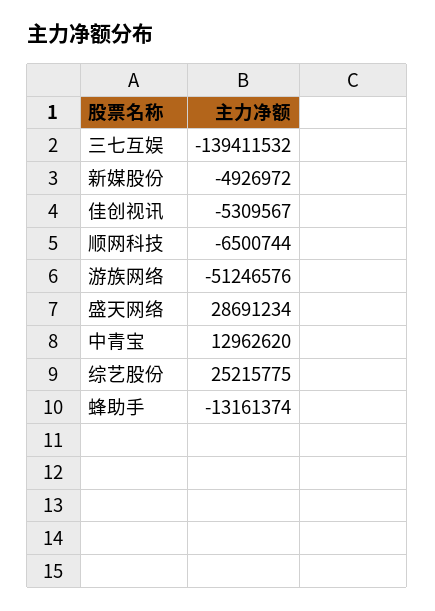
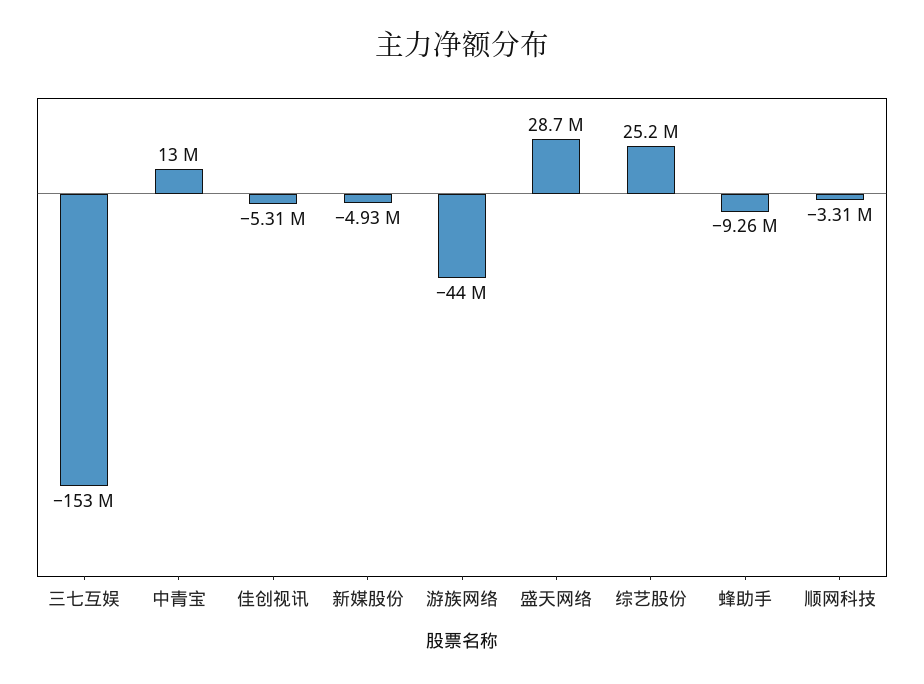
三七互娱: -139411532 -> -153000000
顺网科技: -6500744 -> -3310000
游族网络: -51246576 -> -44000000
蜂助手: -13161374 -> -9260000

